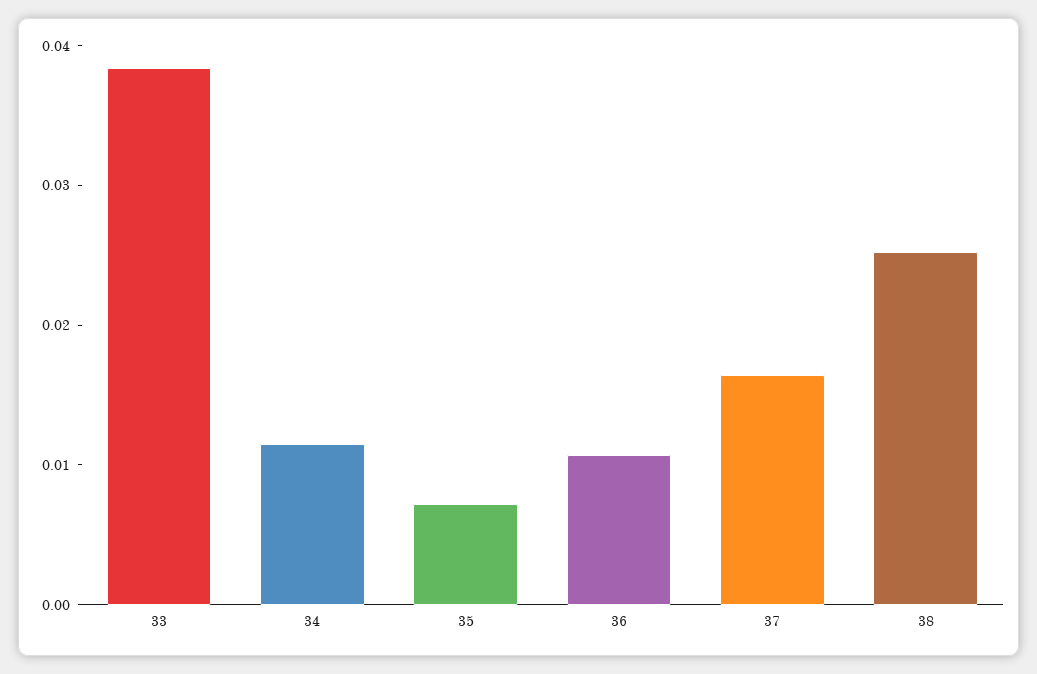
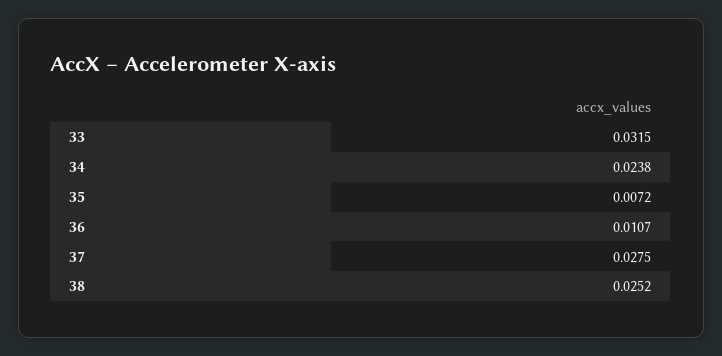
33: 0.038 -> 0.0315
34: 0.012 -> 0.0238
37: 0.016 -> 0.0275

